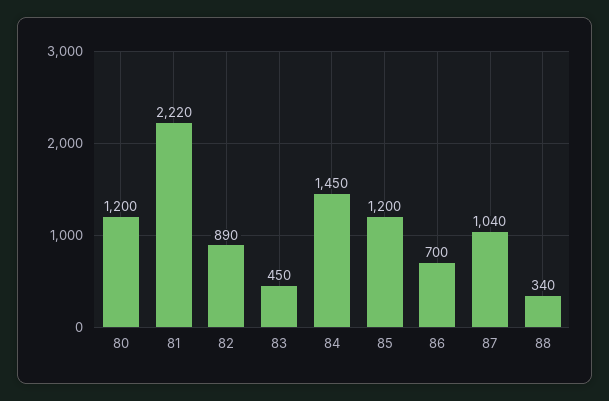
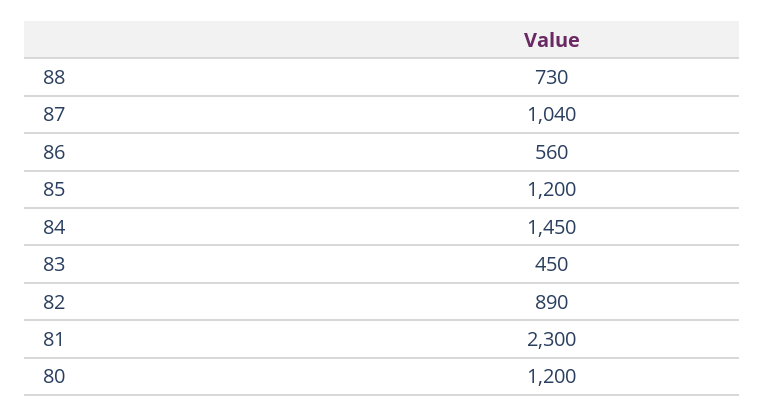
81: 2220 -> 2300
86: 700 -> 560
88: 340 -> 730

